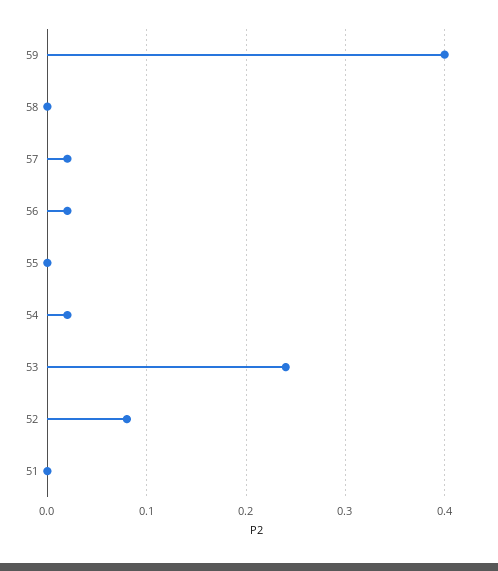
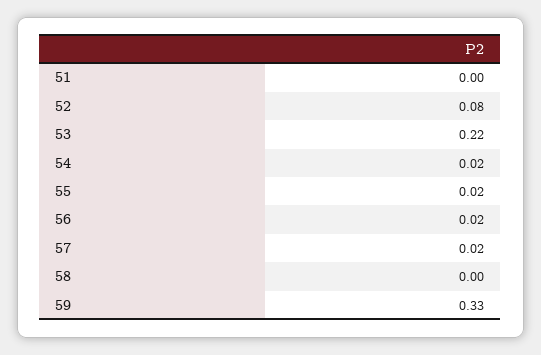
59: 0.4 -> 0.33
55: 0 -> 0.02
53: 0.24 -> 0.22

